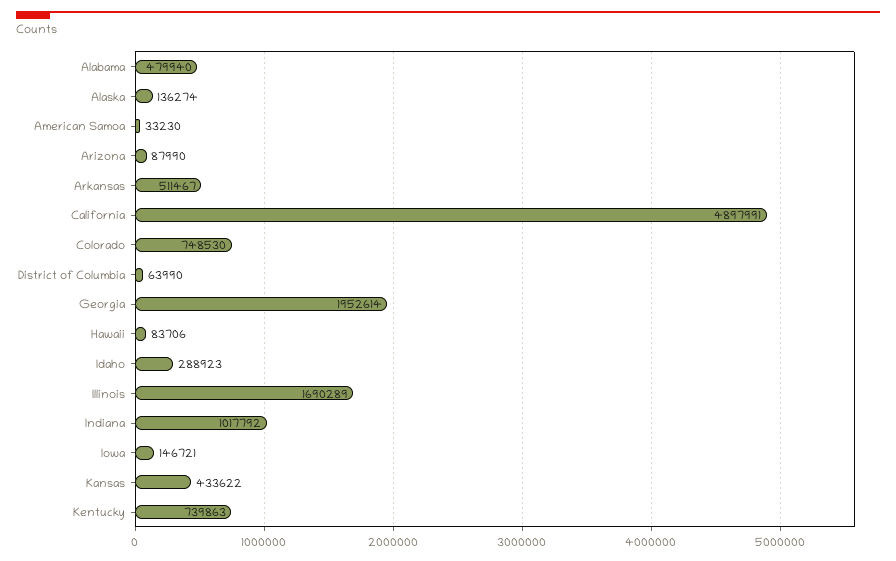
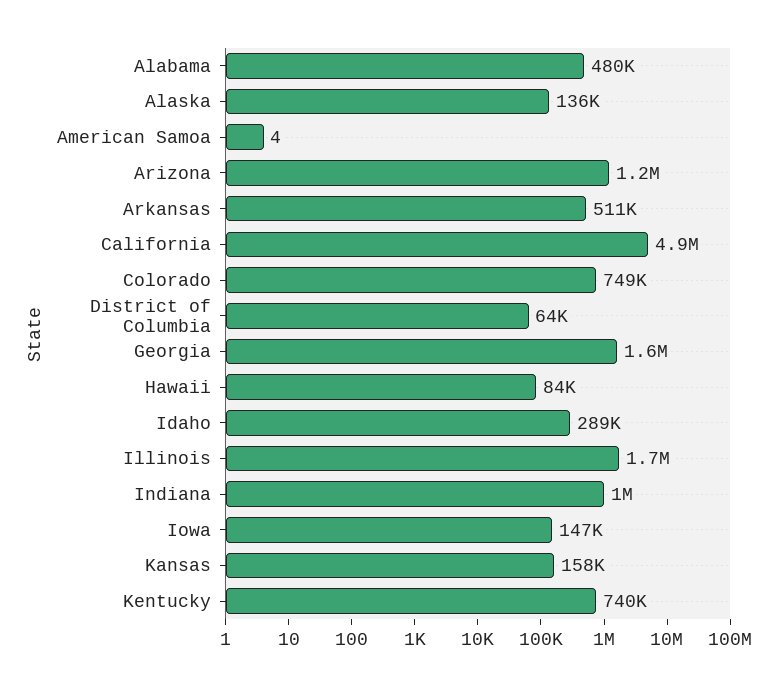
American Samoa: 33230 -> 4
Arizona: 87990 -> 1200000
Georgia: 1952614 -> 1600000
Kansas: 433622 -> 158000

